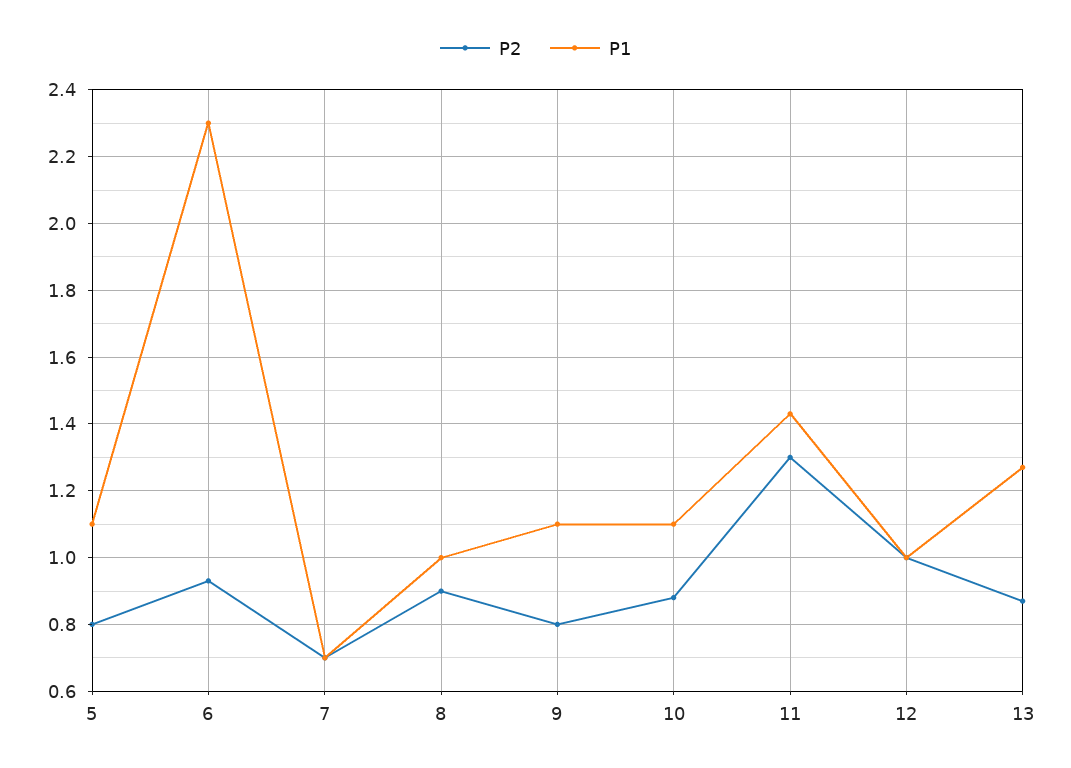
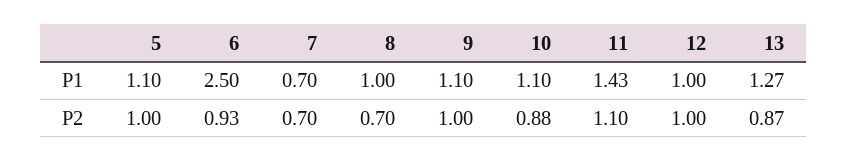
P2, 5: 0.8 -> 1
P1, 6: 2.3 -> 2.5
P2, 8: 0.9 -> 0.7
P2, 9: 0.8 -> 1
P2, 11: 1.3 -> 1.1

